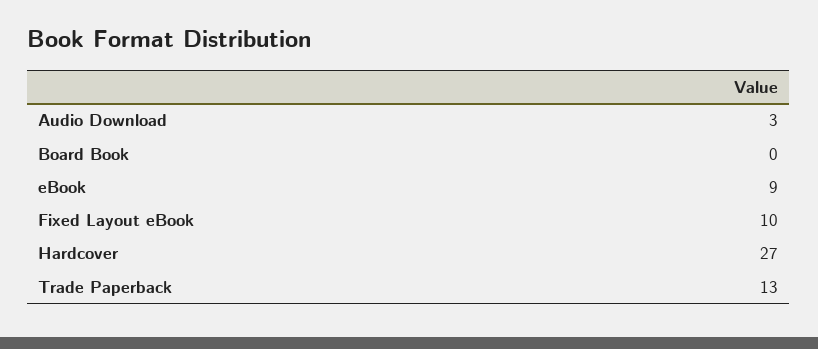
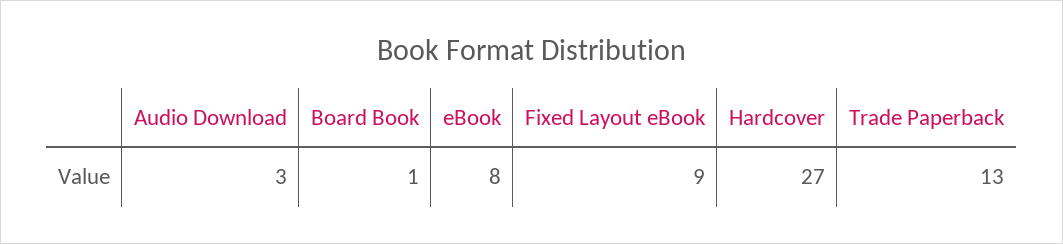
Board Book: 0 -> 1
eBook: 9 -> 8
Fixed Layout eBook: 10 -> 9

